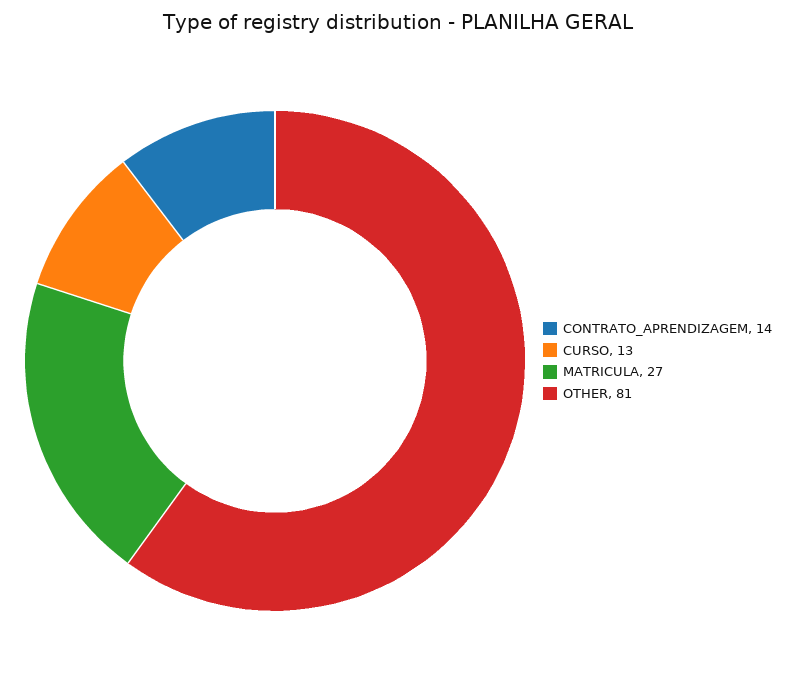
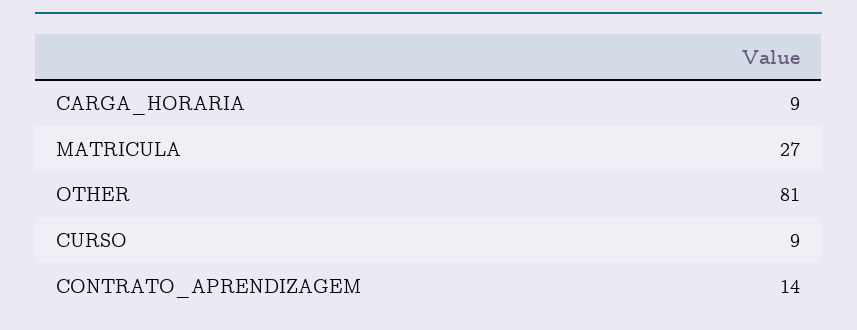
CURSO: 13 -> 9
CARGA_HORARIA: none -> 9

